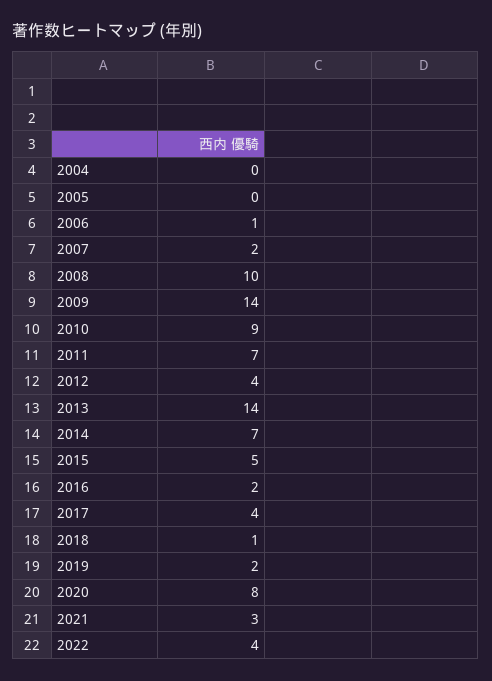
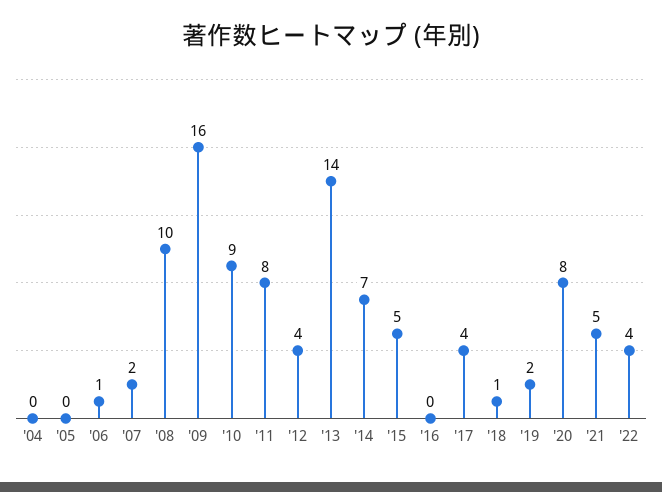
2009: 14 -> 16
2011: 7 -> 8
2016: 2 -> 0
2021: 3 -> 5

